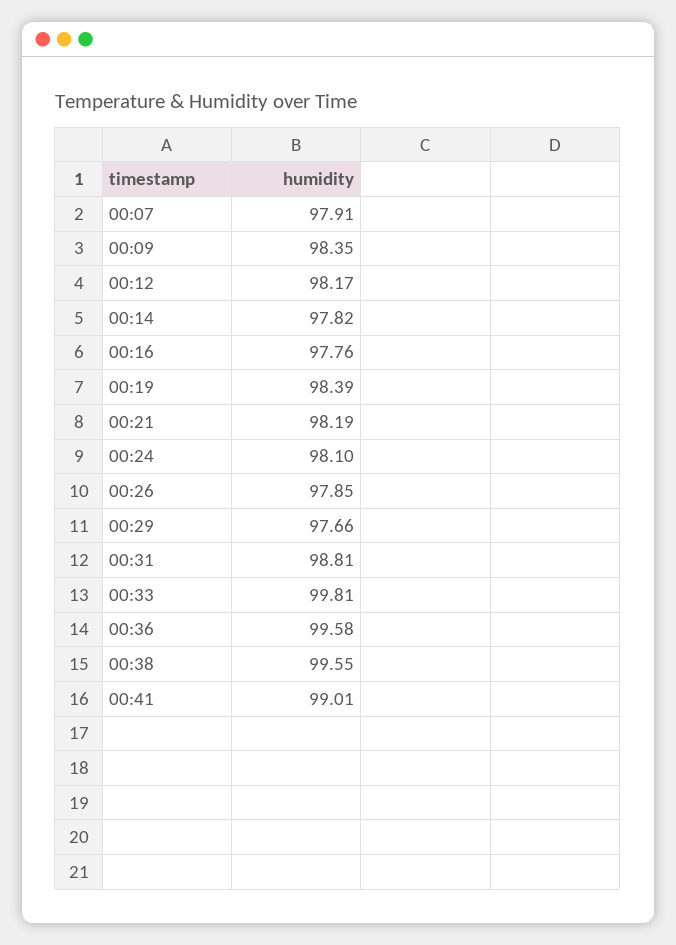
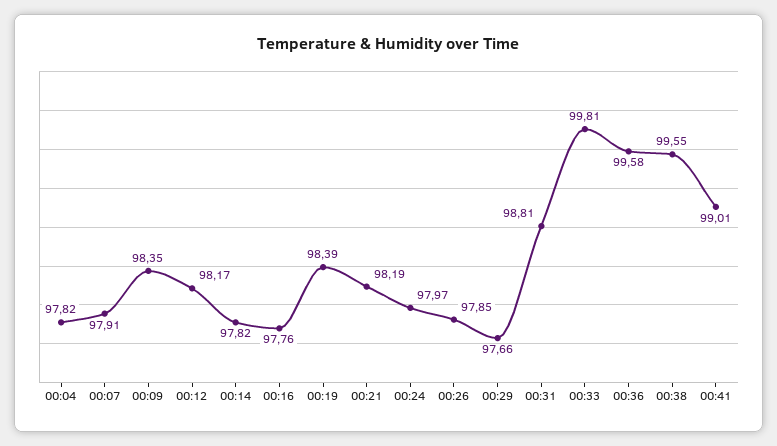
00:24: 98.1 -> 97.97
00:04: none -> 97.82

